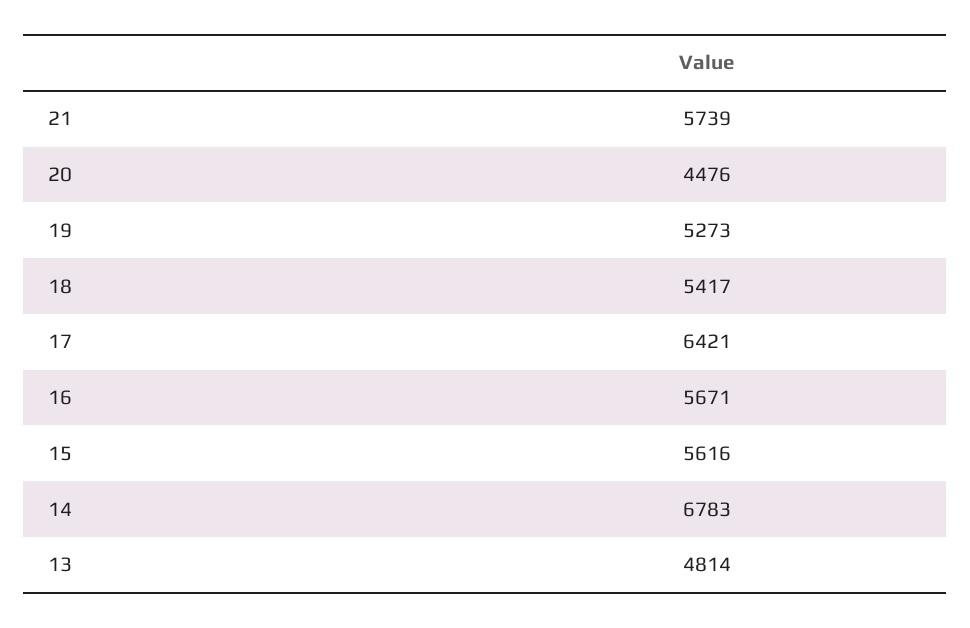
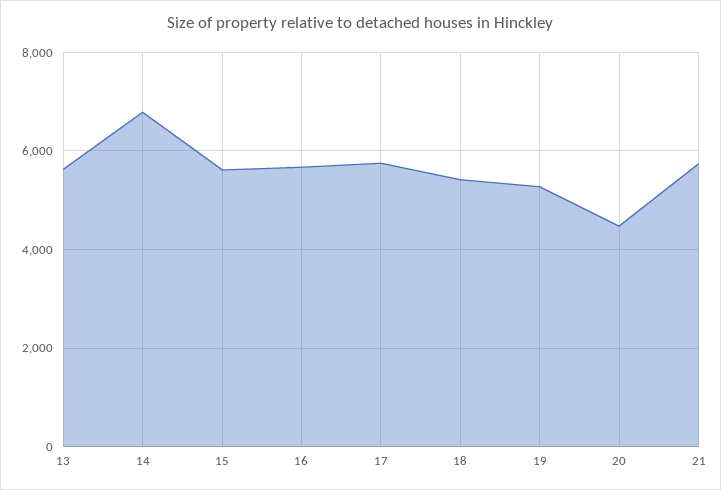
17: 6421 -> 5800
13: 4814 -> 5600

